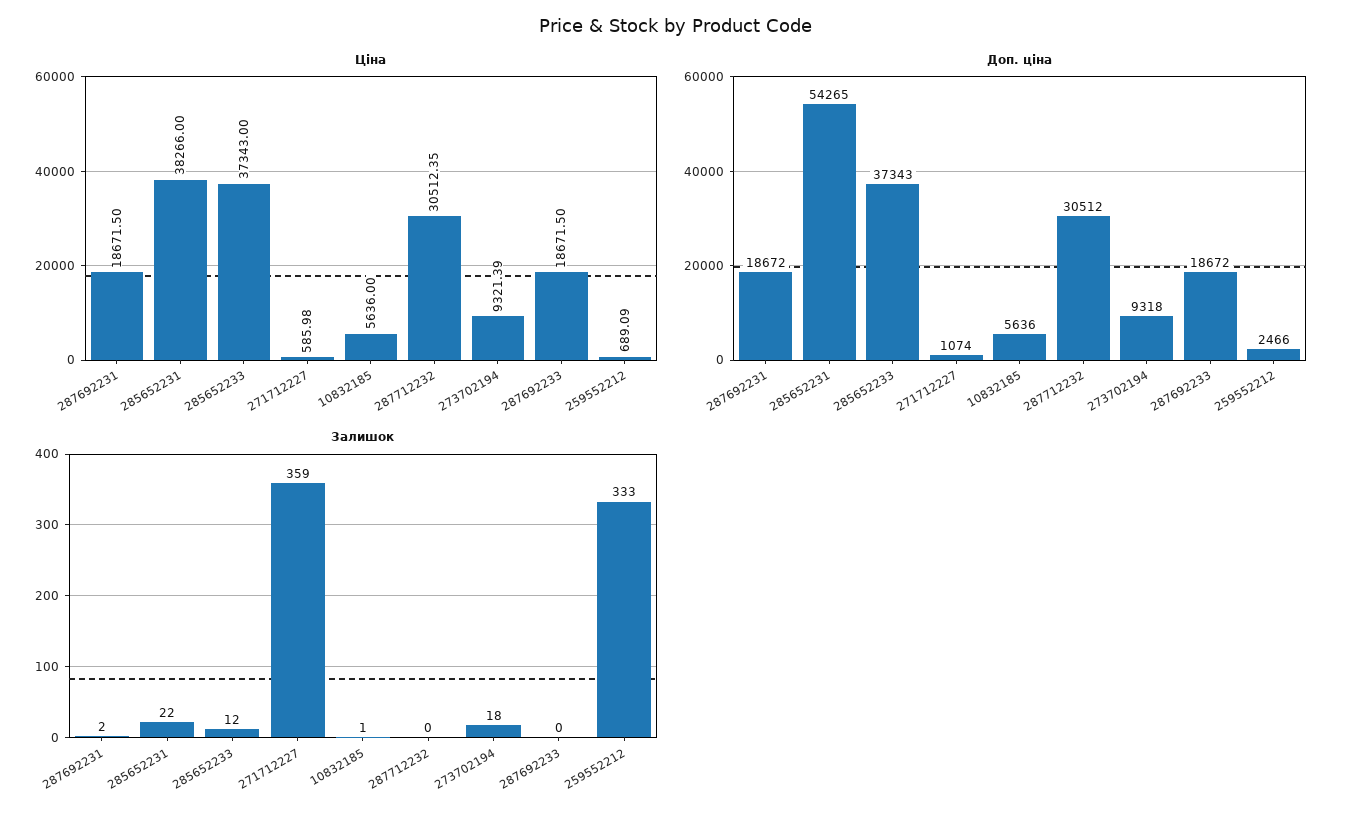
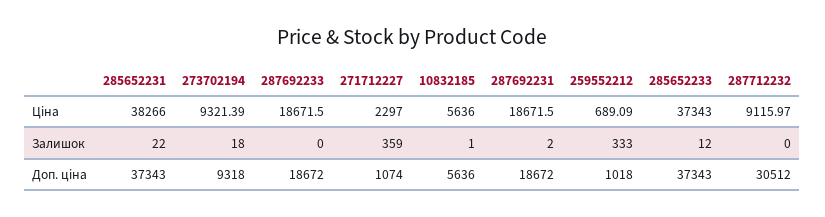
Ціна, 271712227: 585.98 -> 2297
Ціна, 287712232: 30512.35 -> 9115.97
Доп. ціна, 285652231: 54265 -> 37343
Доп. ціна, 259552212: 2466 -> 1018

